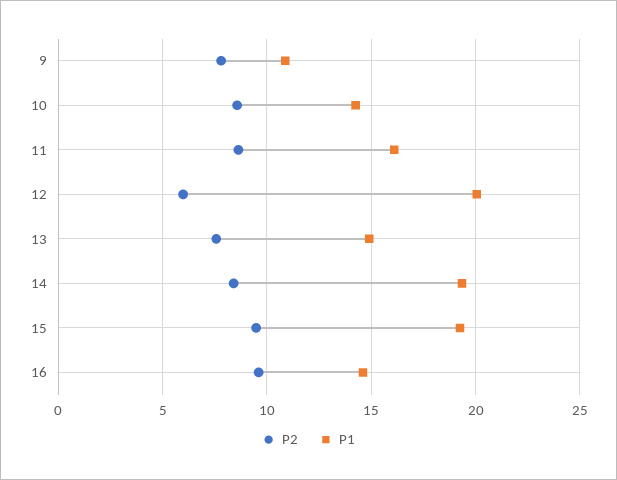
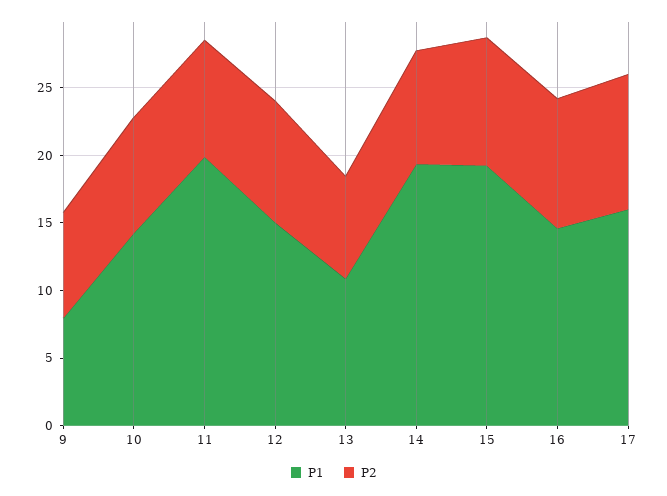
P1, 9: 11 -> 8
P1, 11: 16 -> 20
P2, 12: 6 -> 9
P1, 12: 20 -> 15
P1, 13: 15 -> 11
P1, 17: none -> 16
P2, 17: none -> 10

